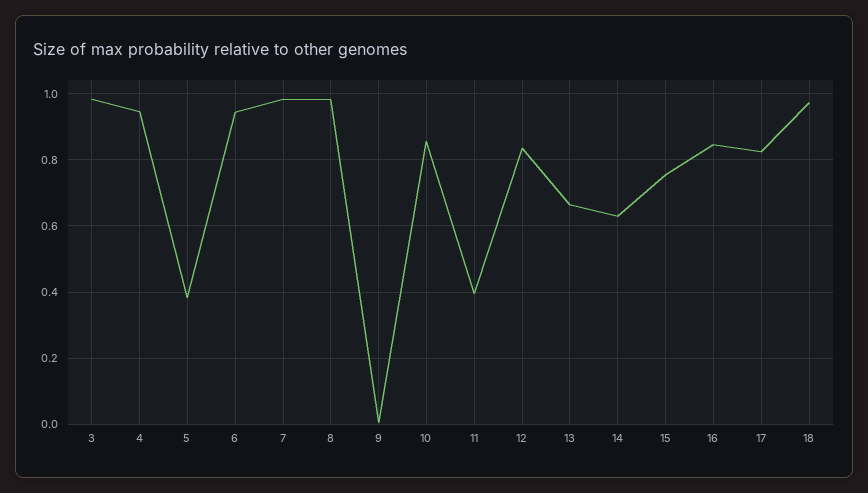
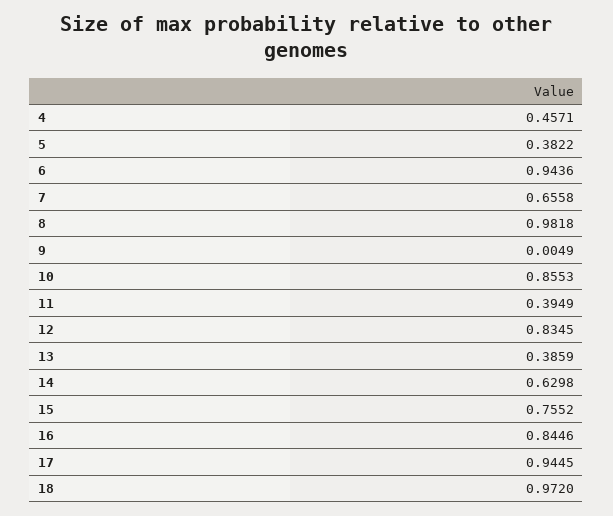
3: 0.98 -> none
4: 0.94 -> 0.4571
7: 0.98 -> 0.6558
13: 0.66 -> 0.3859
17: 0.82 -> 0.9445

